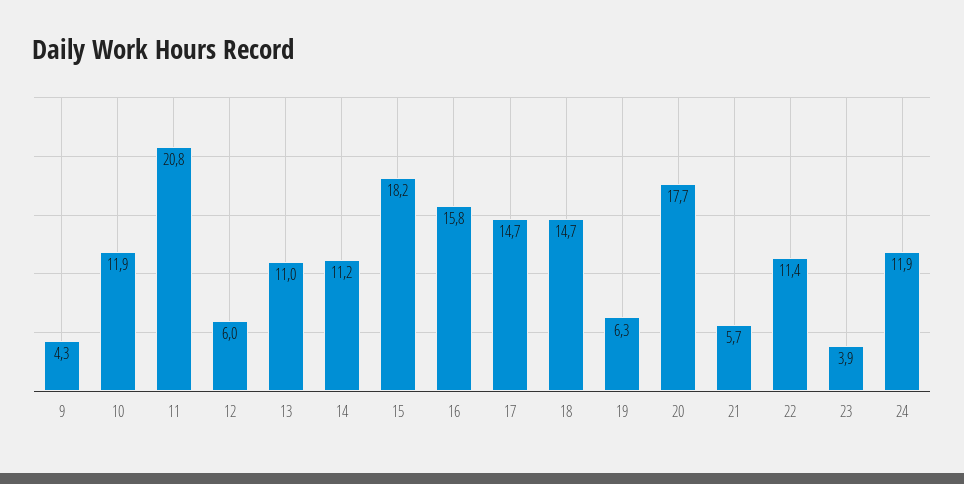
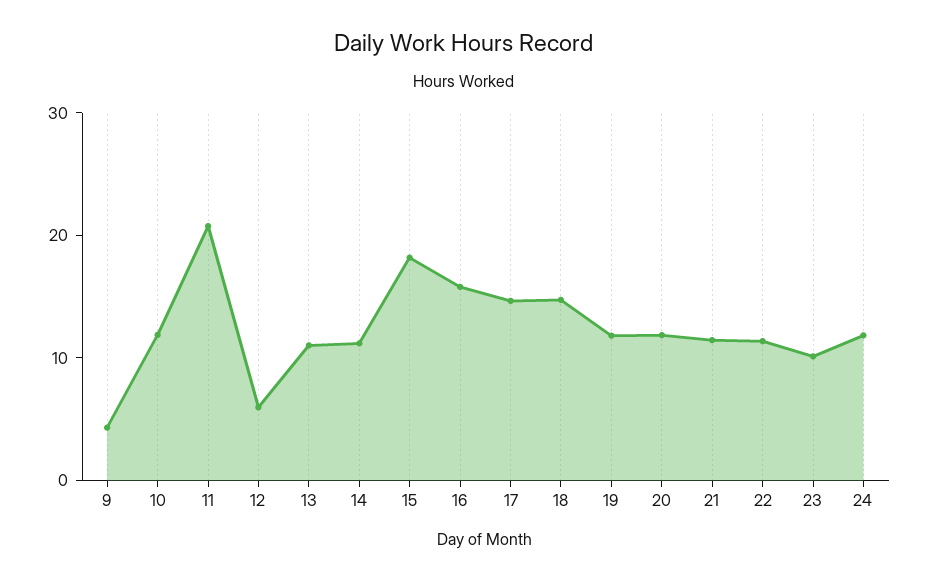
19: 6.3 -> 12
20: 17.7 -> 12
21: 5.7 -> 12
23: 3.9 -> 10

